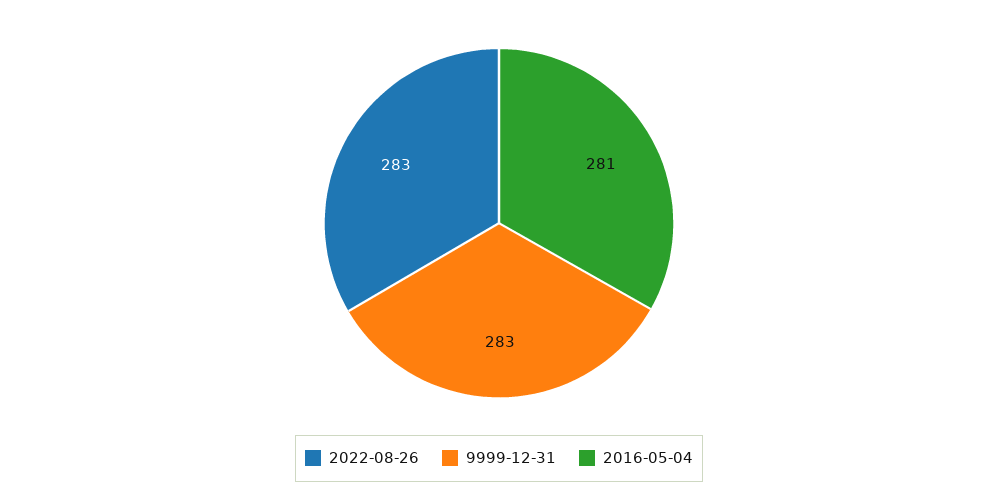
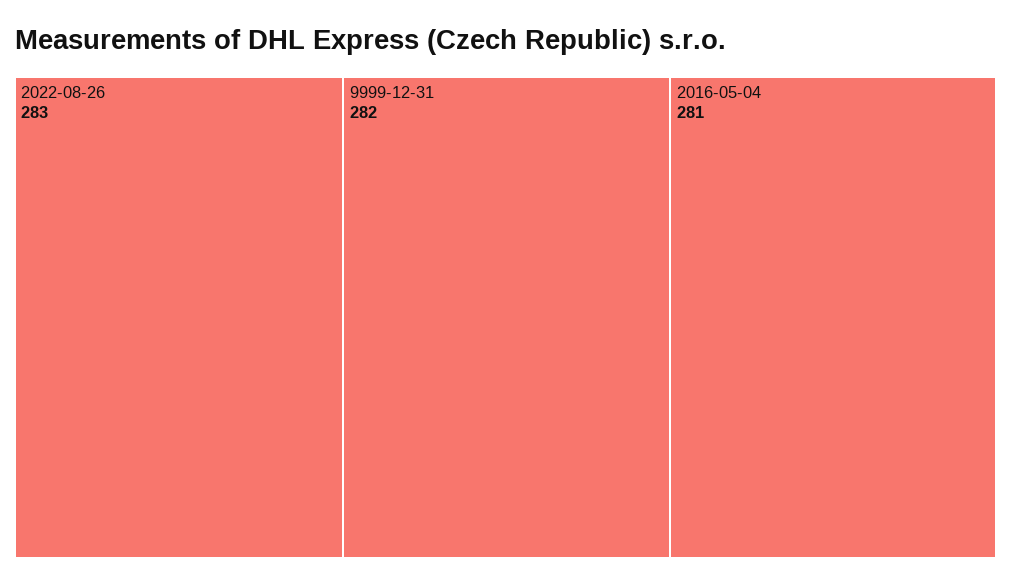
9999-12-31: 283 -> 282

